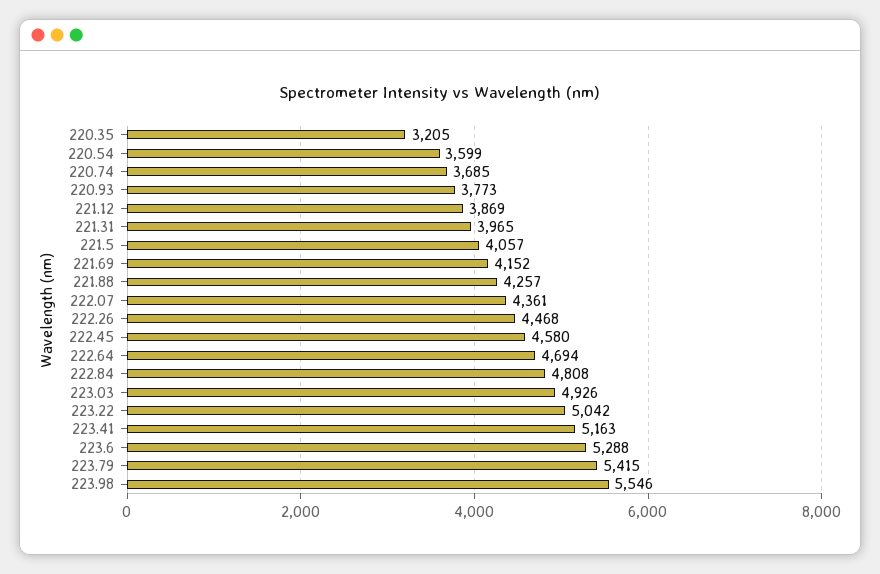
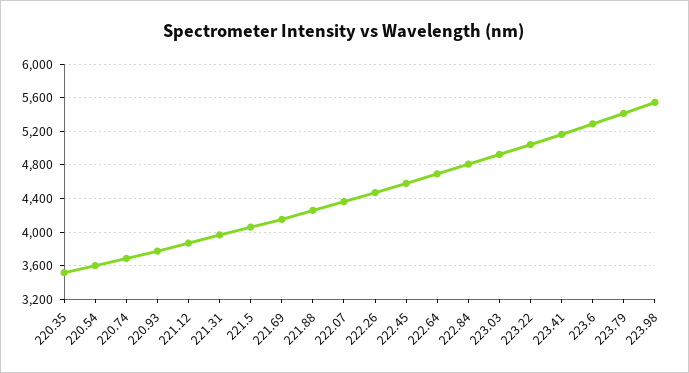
220.35: 3205 -> 3500

